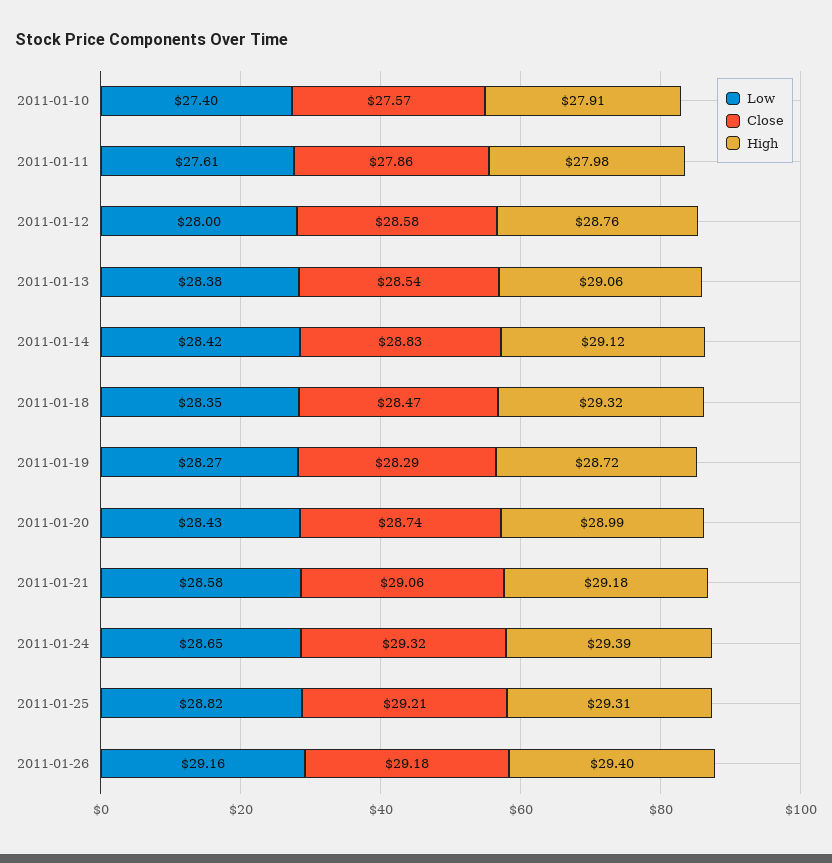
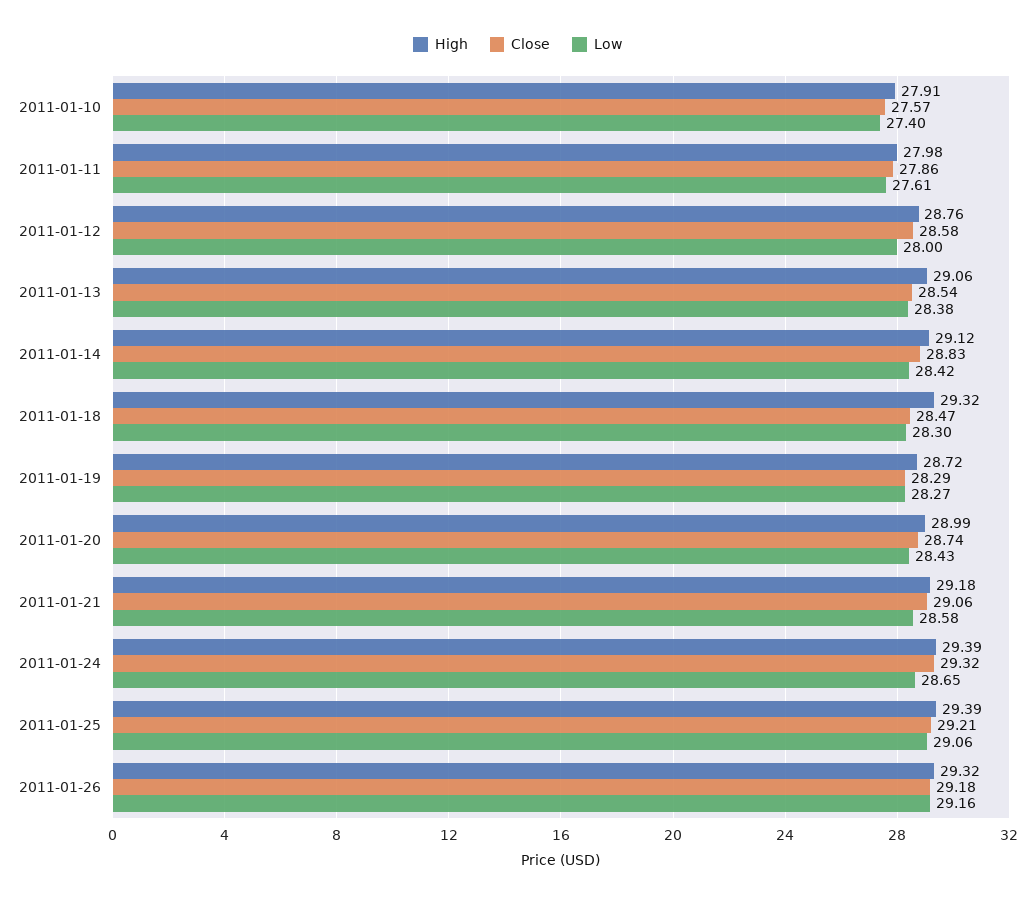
Low, 2011-01-18: 28.35 -> 28.3
Low, 2011-01-25: 28.82 -> 29.06
High, 2011-01-25: 29.31 -> 29.39
High, 2011-01-26: 29.4 -> 29.32

